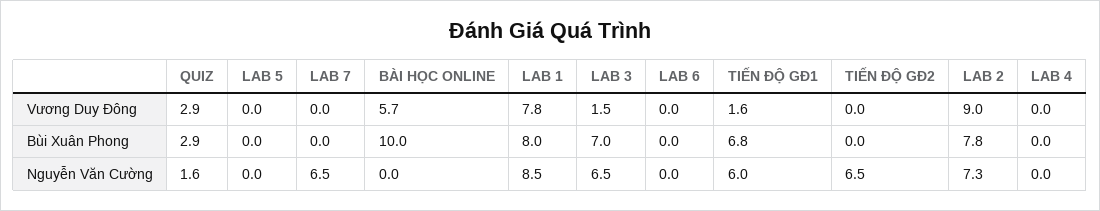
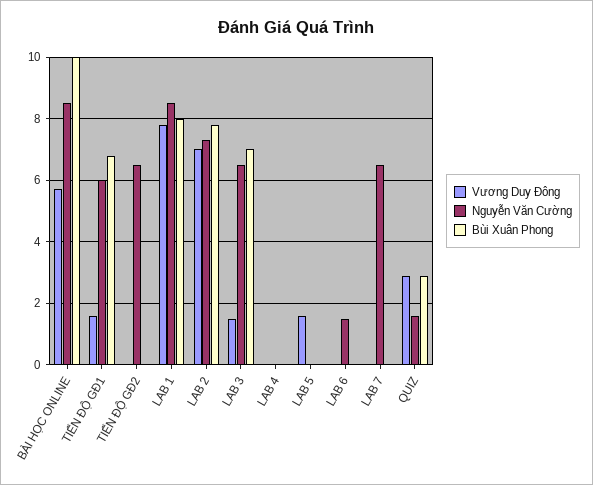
Vương Duy Đông, LAB 5: 0 -> 1.5
Vương Duy Đông, LAB 2: 9 -> 7
Nguyễn Văn Cường, BÀI HỌC ONLINE: 0 -> 8.5
Nguyễn Văn Cường, LAB 6: 0 -> 1.5

